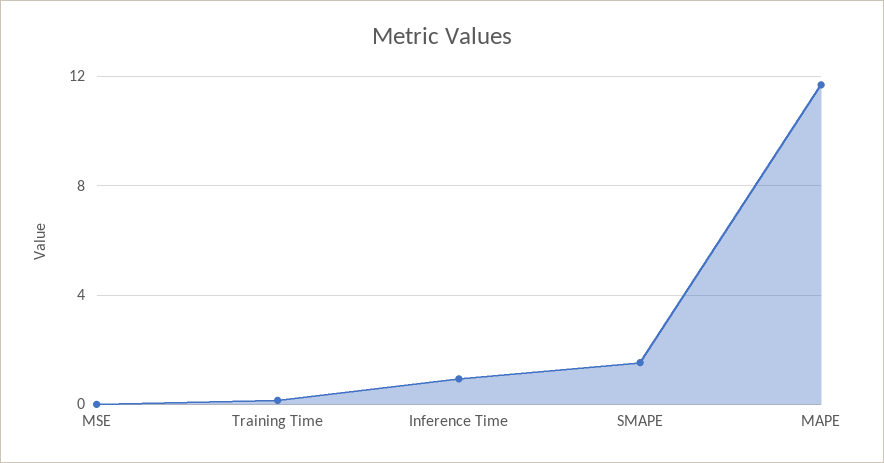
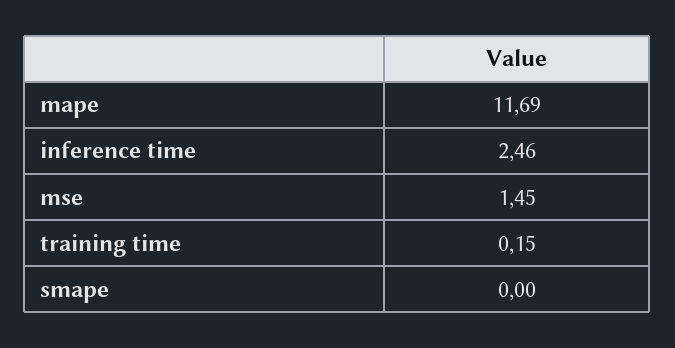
MSE: 0 -> 1.45
Inference Time: 1 -> 2.46
SMAPE: 1.5 -> 0

